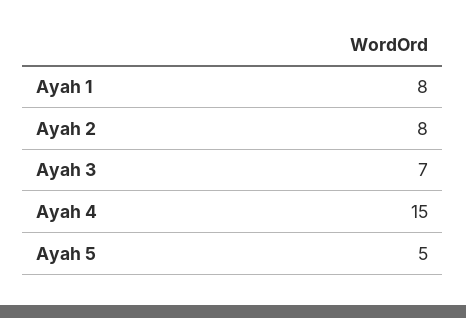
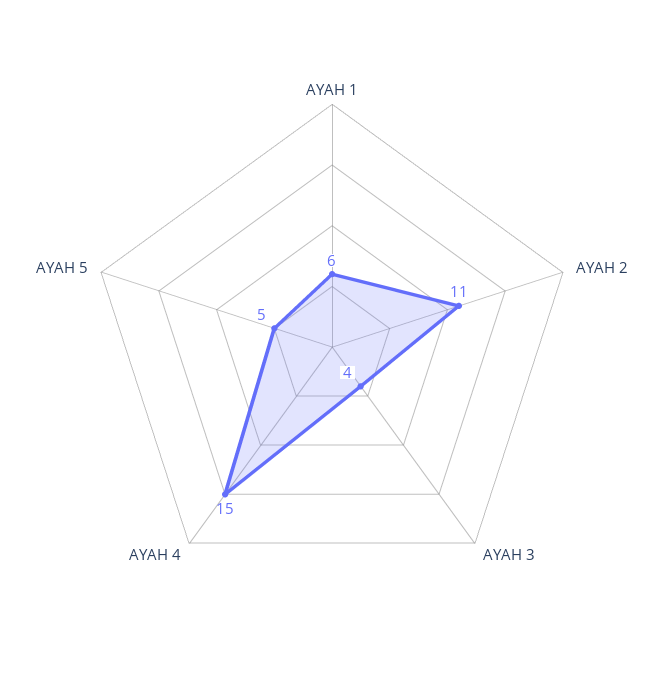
Ayah 1: 8 -> 6
Ayah 2: 8 -> 11
Ayah 3: 7 -> 4

